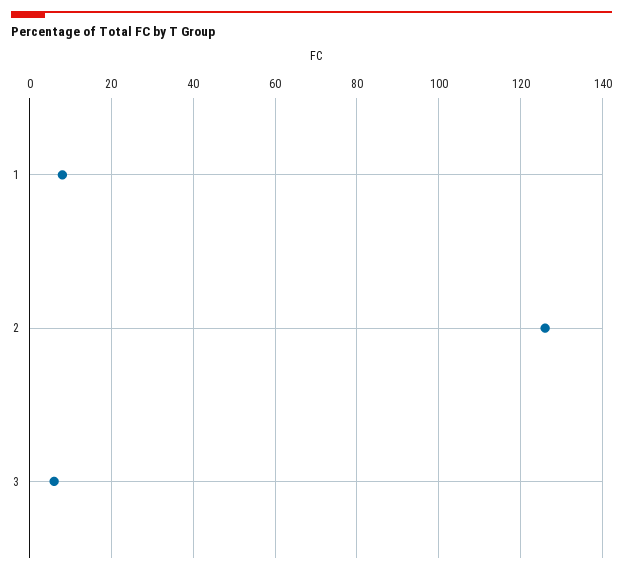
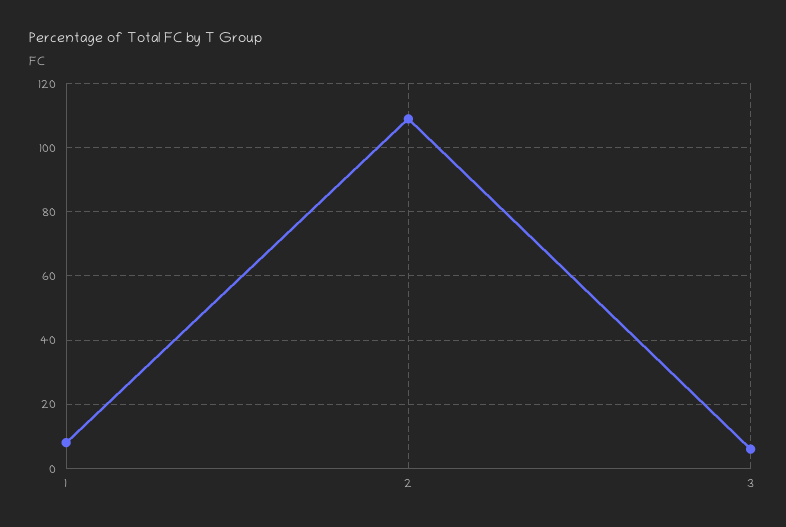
2: 125 -> 110

